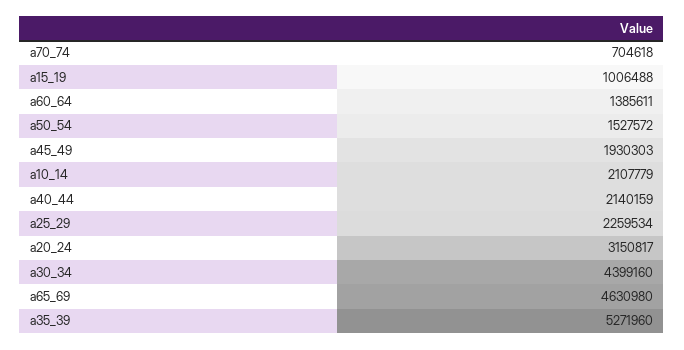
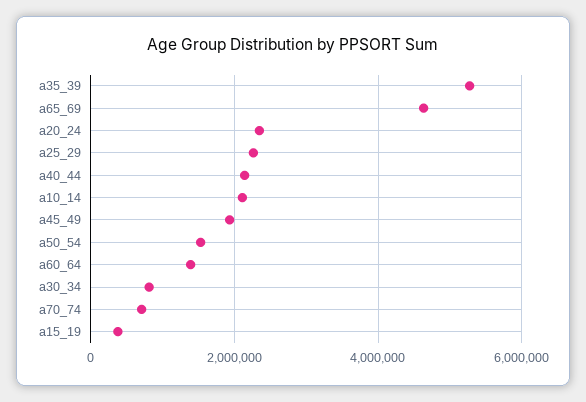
a15_19: 1006488 -> 400000
a20_24: 3150817 -> 2400000
a30_34: 4399160 -> 800000

